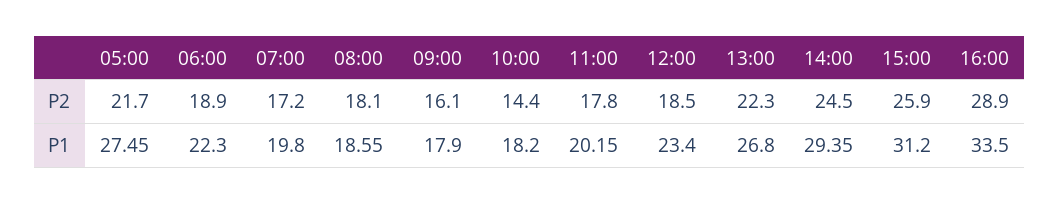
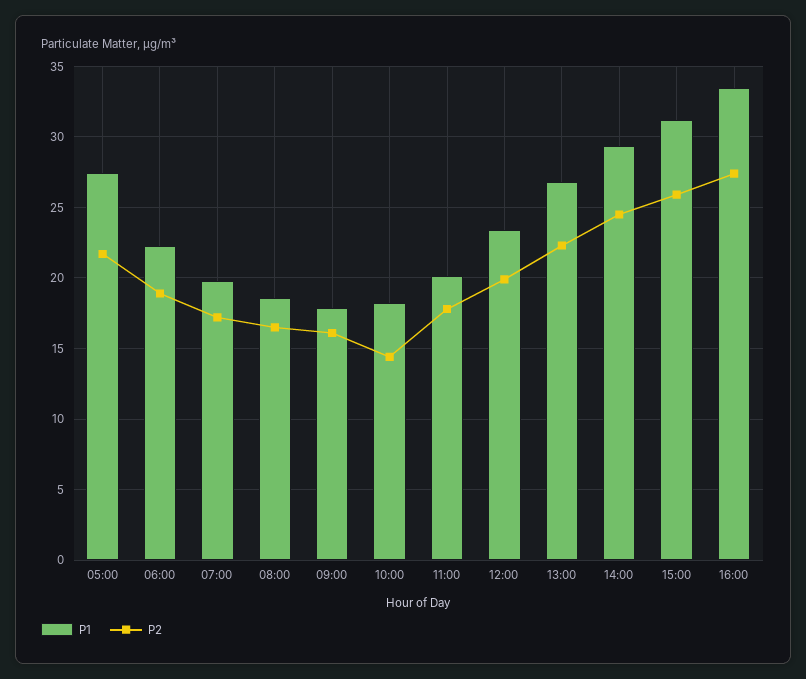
P2, 08:00: 18.1 -> 16.5
P2, 12:00: 18.5 -> 20
P2, 16:00: 28.9 -> 27.5

